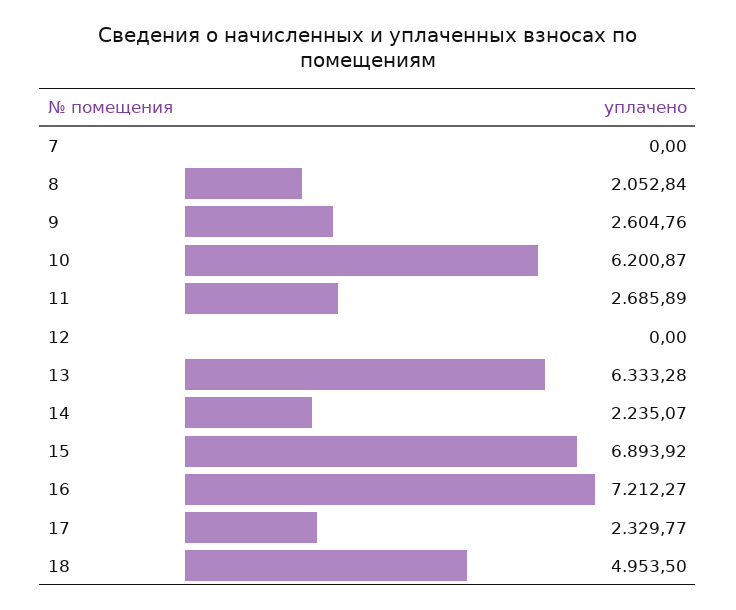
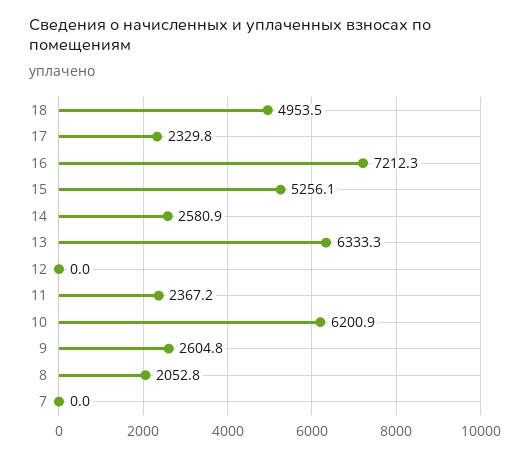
11: 2685.89 -> 2367.2
14: 2235.07 -> 2580.9
15: 6893.92 -> 5256.1

